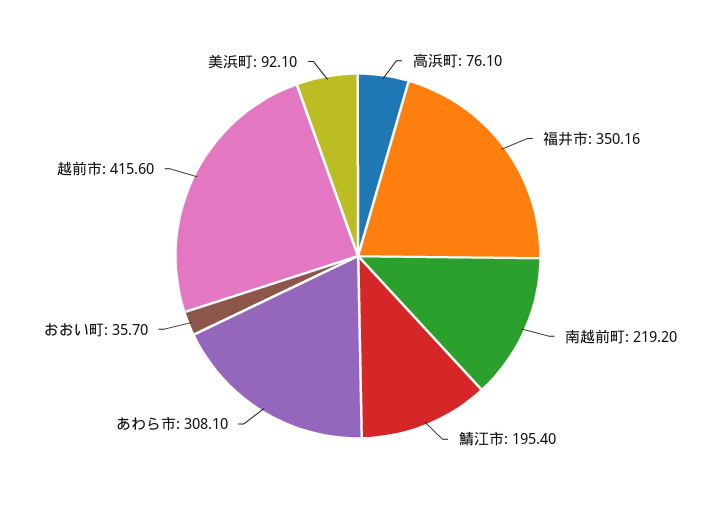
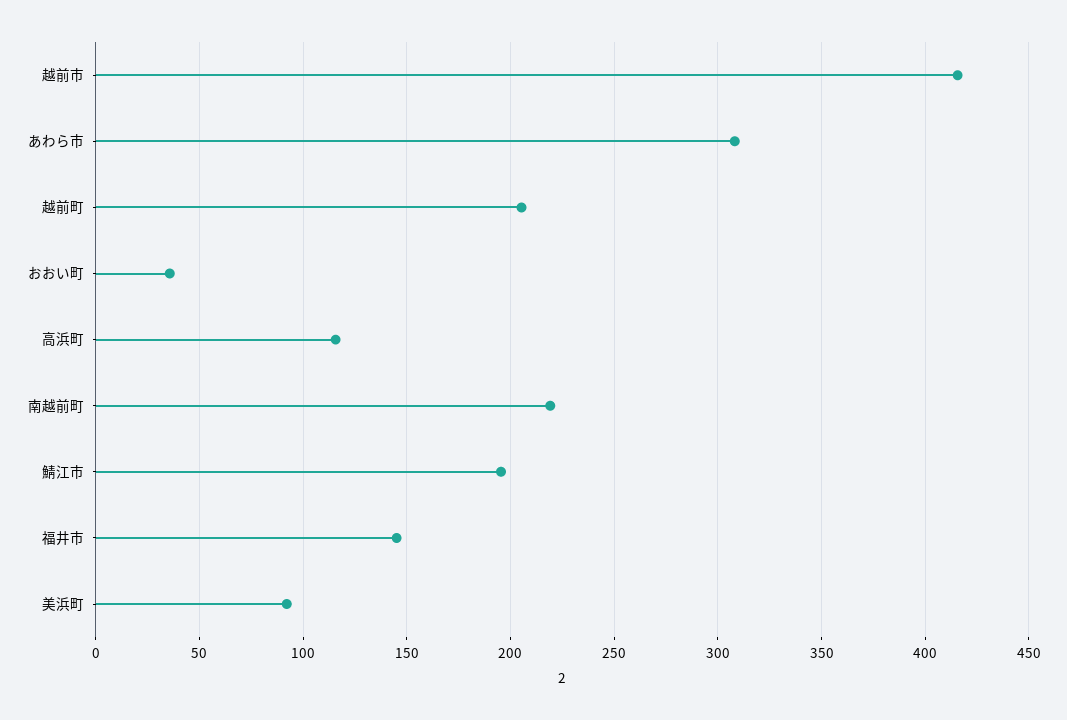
高浜町: 76.1 -> 115
福井市: 350.16 -> 145
越前町: none -> 205

